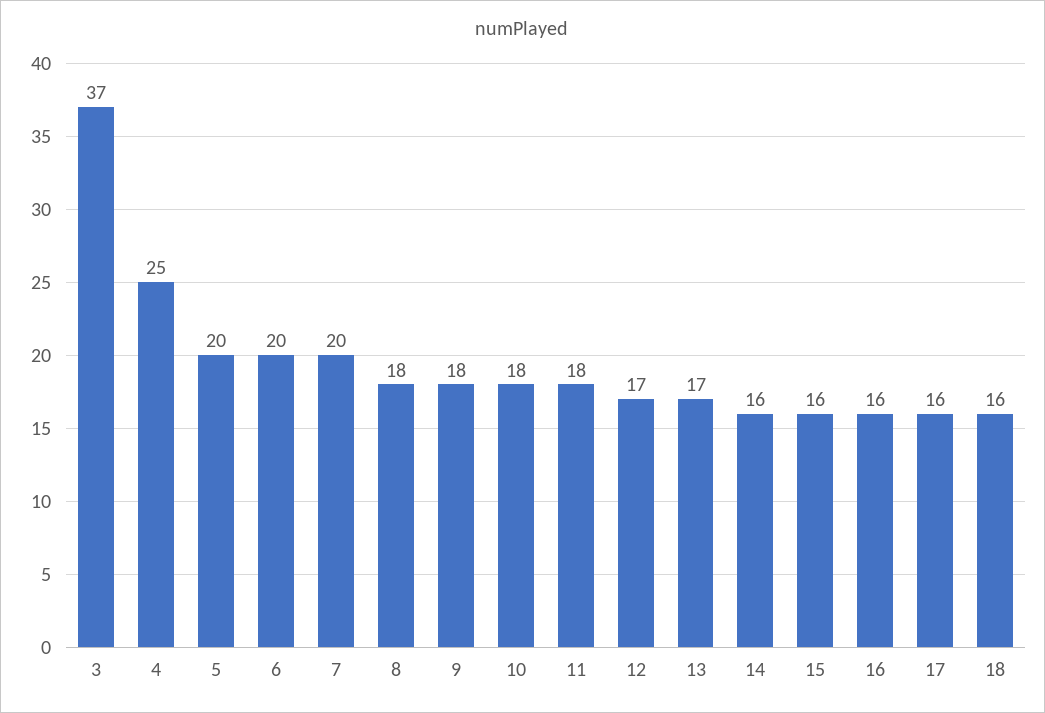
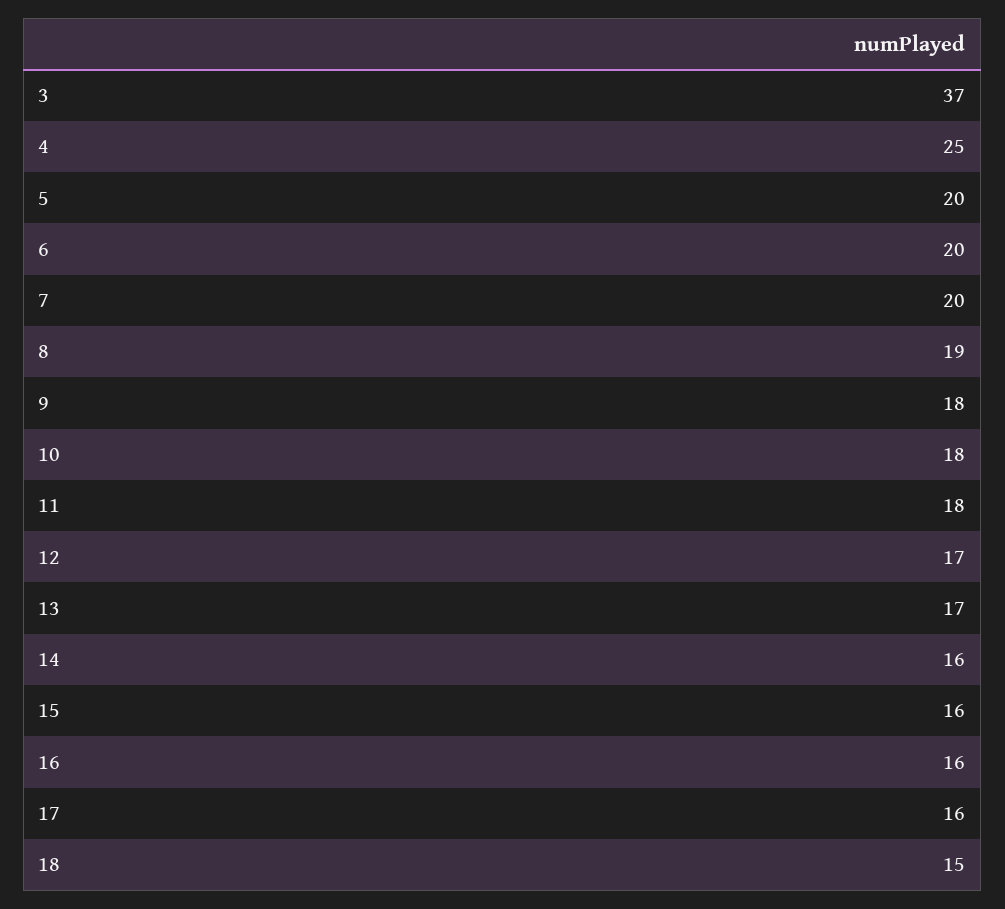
8: 18 -> 19
18: 16 -> 15

